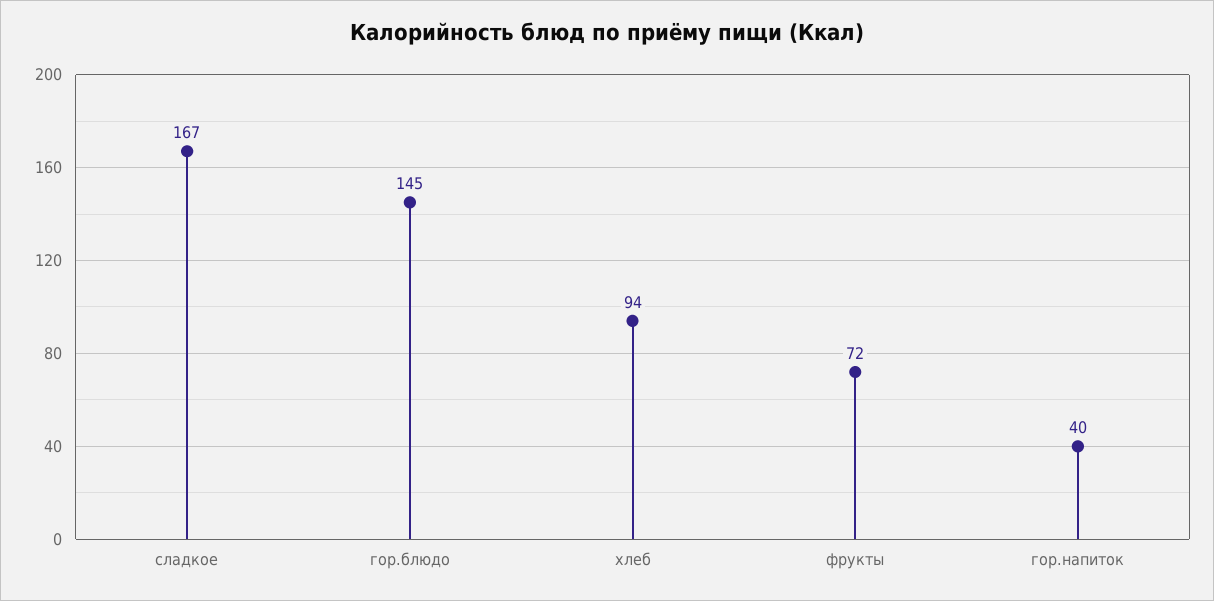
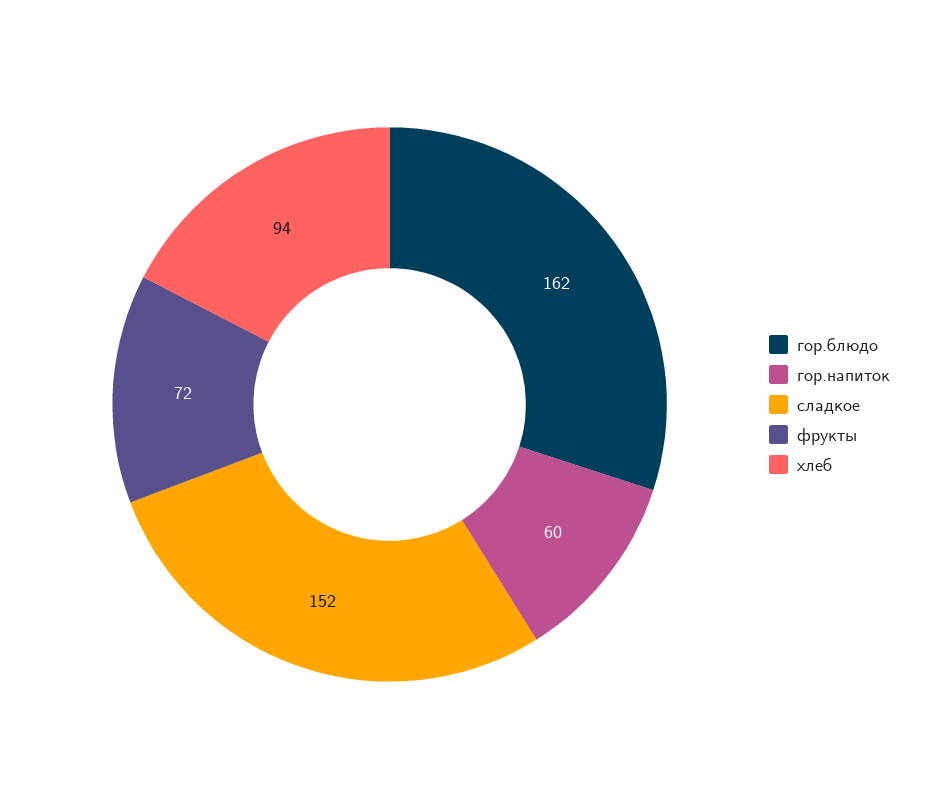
сладкое: 167 -> 152
гор.блюдо: 145 -> 162
гор.напиток: 40 -> 60

